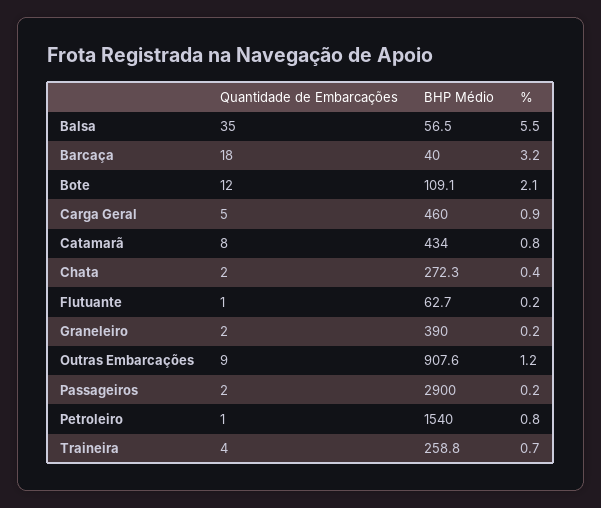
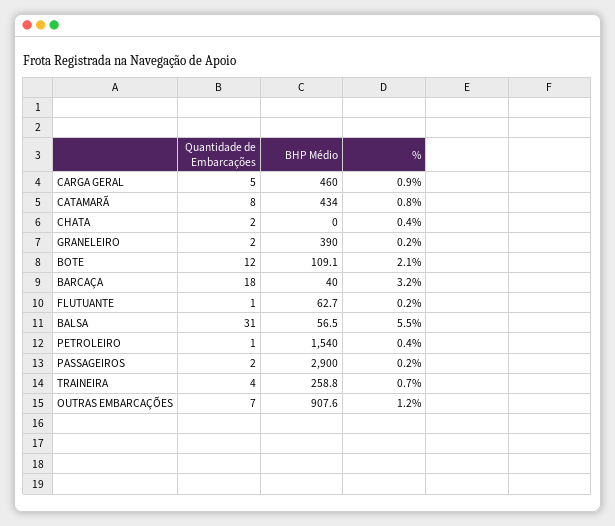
Quantidade de Embarcações, Balsa: 35 -> 31
BHP Médio, Chata: 272.3 -> 0
Quantidade de Embarcações, Outras Embarcações: 9 -> 7
%, Petroleiro: 0.8 -> 0.4

